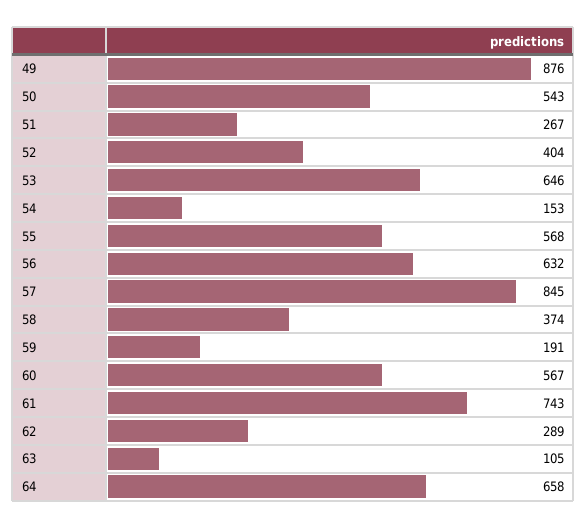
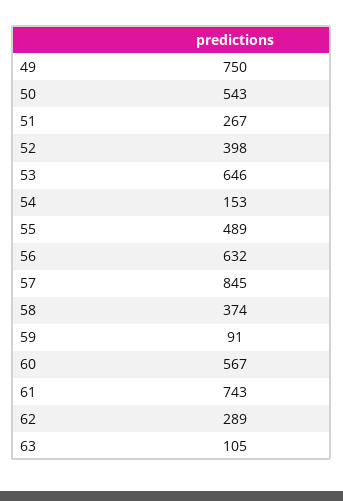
49: 876 -> 750
52: 404 -> 398
55: 568 -> 489
59: 191 -> 91
64: 658 -> none

